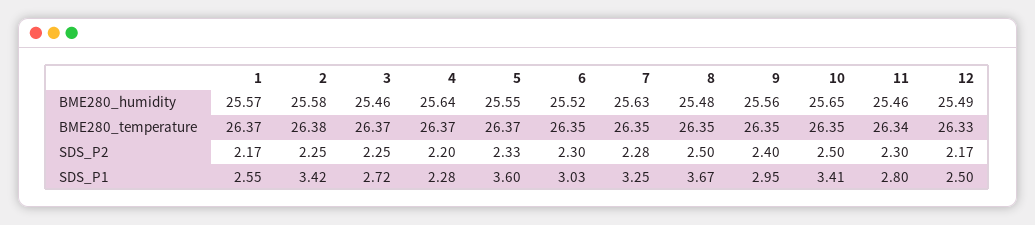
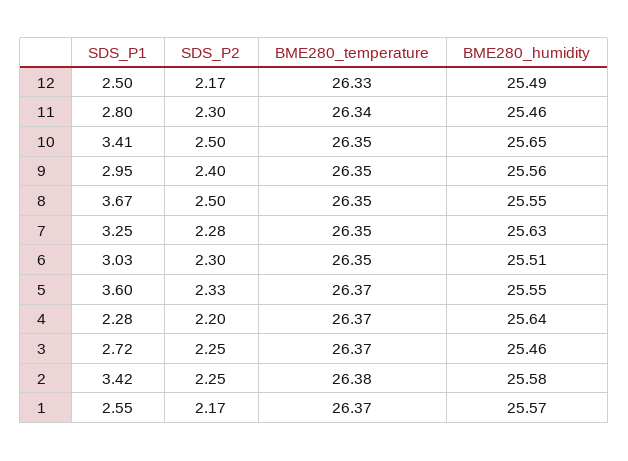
6, BME280_humidity: 25.52 -> 25.51
8, BME280_humidity: 25.48 -> 25.55

